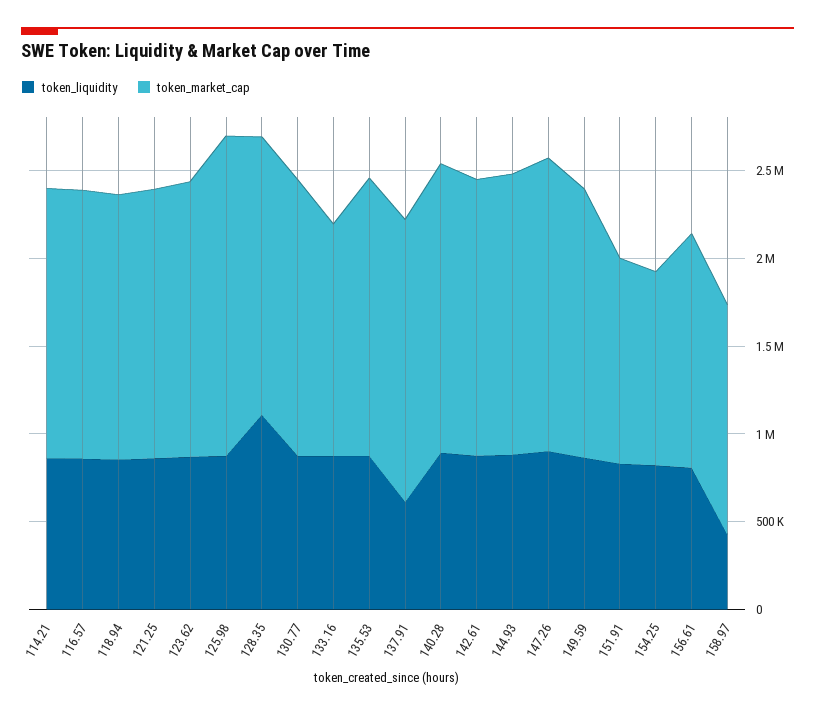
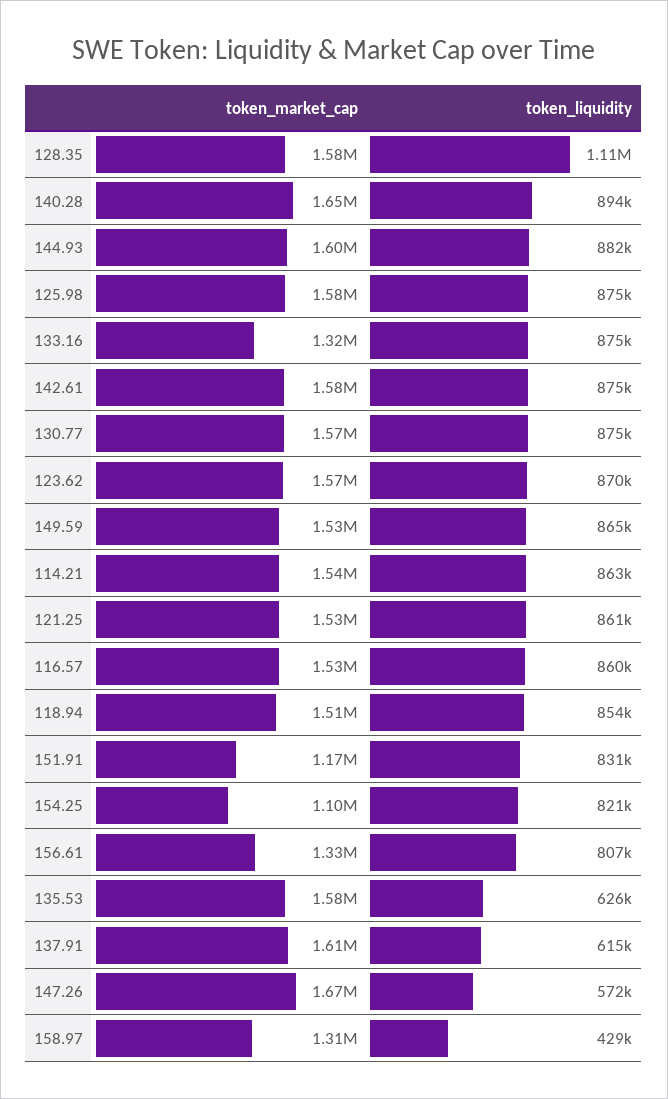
token_market_cap, 125.98: 1800000 -> 1580000
token_liquidity, 135.53: 900000 -> 626000
token_liquidity, 147.26: 900000 -> 572000

